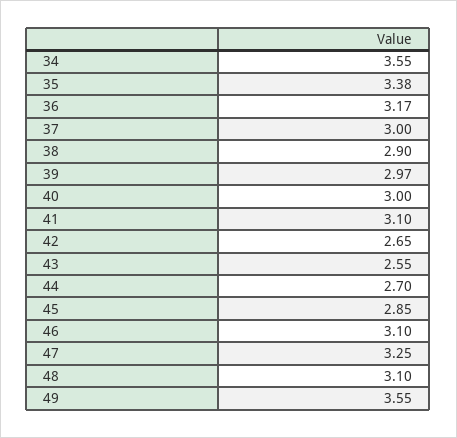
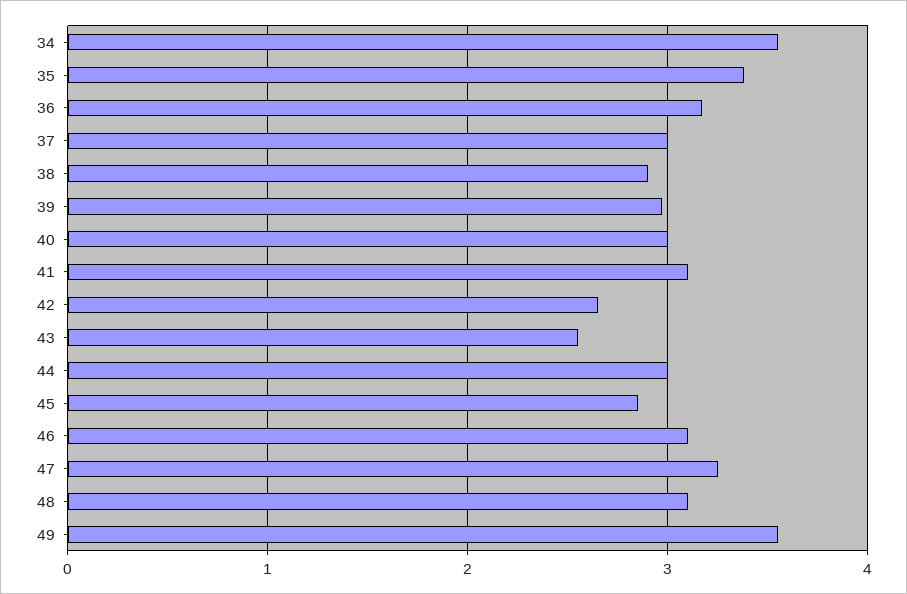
44: 2.7 -> 3

